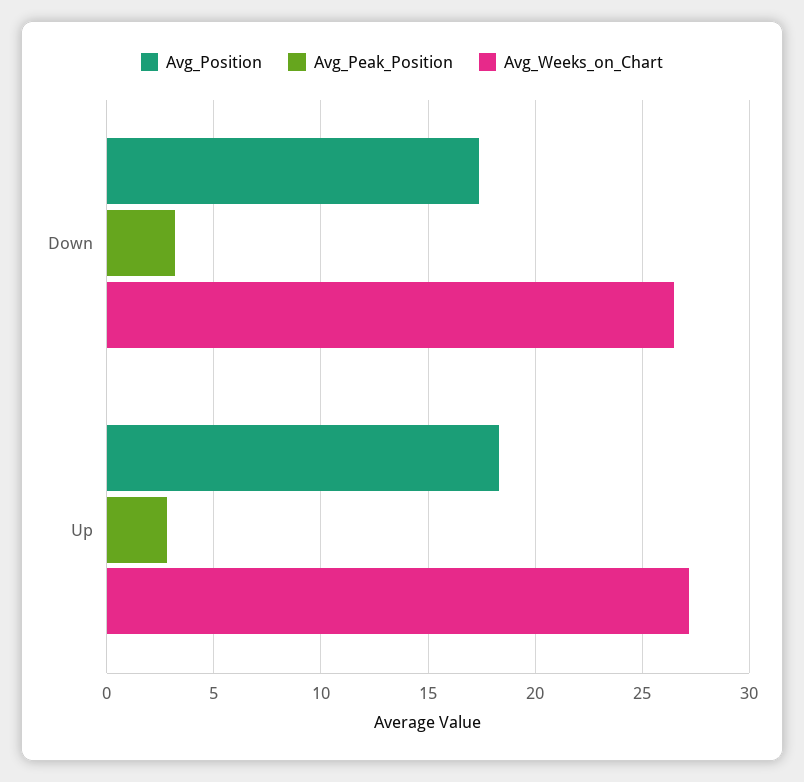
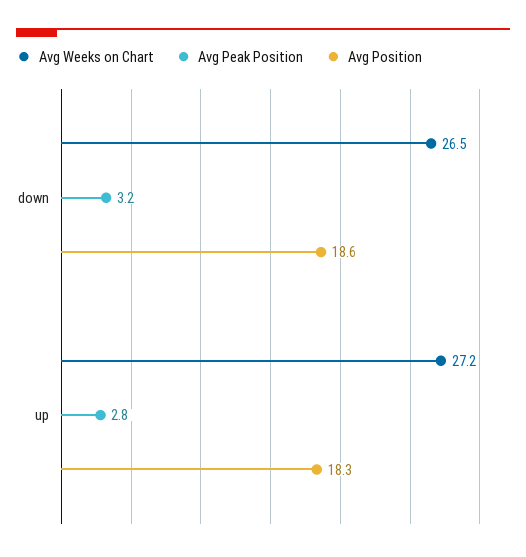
Avg_Position, Down: 17.5 -> 18.6

